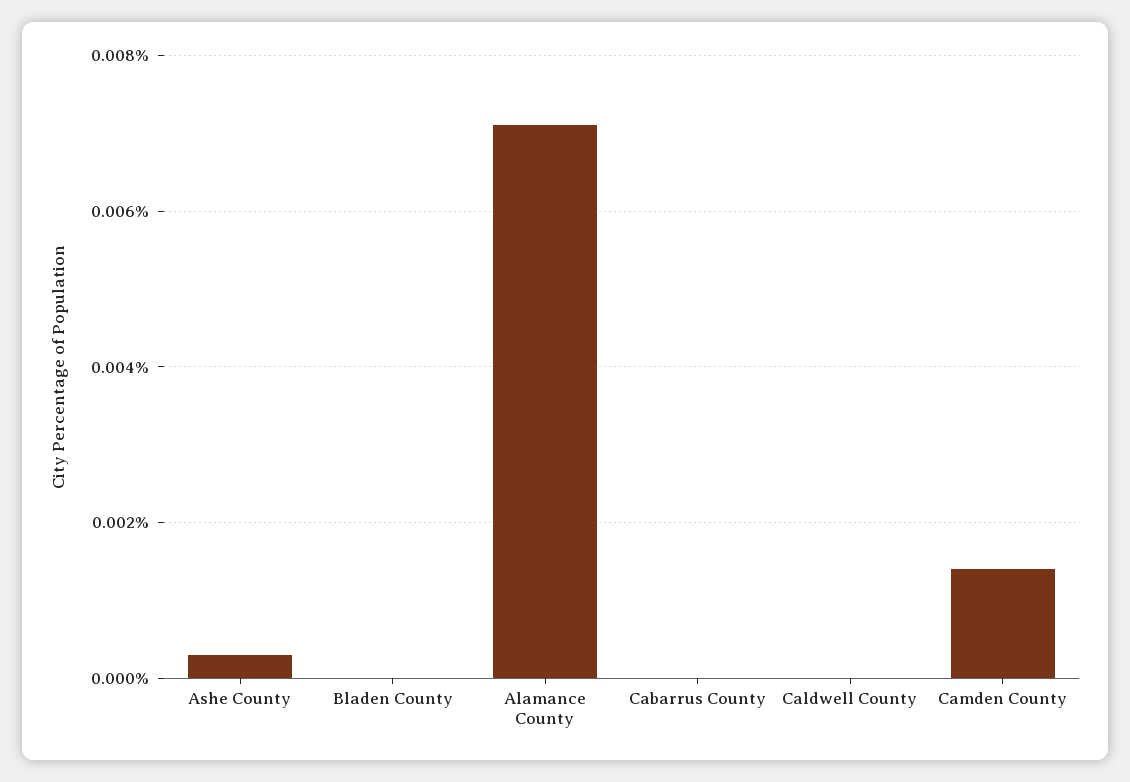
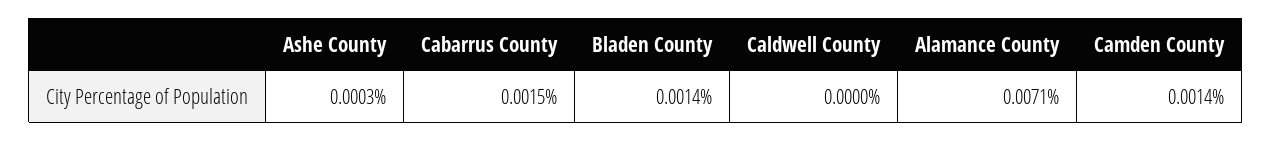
Bladen County: 0 -> 0.0014
Cabarrus County: 0 -> 0.0015

